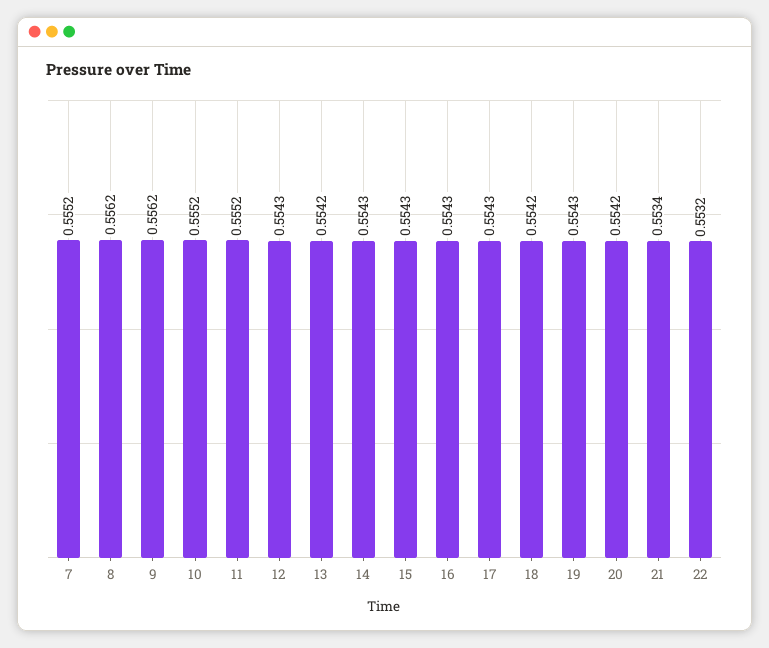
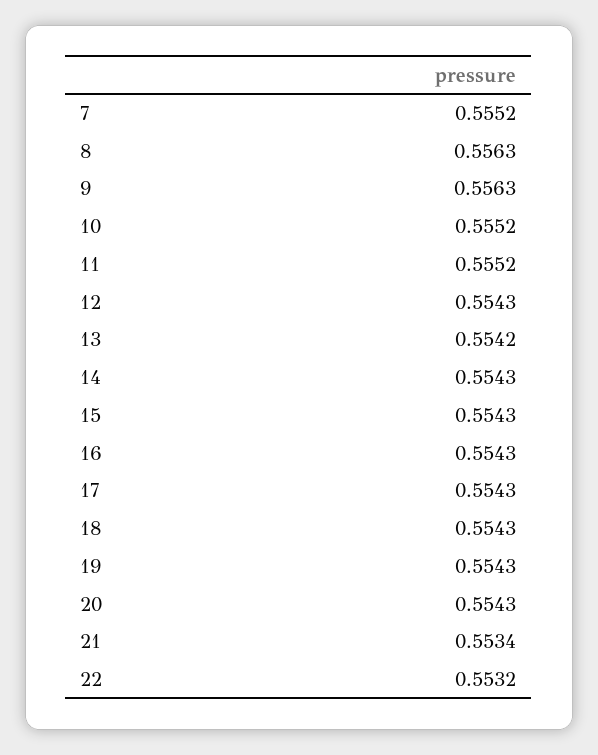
8: 0.5562 -> 0.5563
9: 0.5562 -> 0.5563
18: 0.5542 -> 0.5543
20: 0.5542 -> 0.5543

